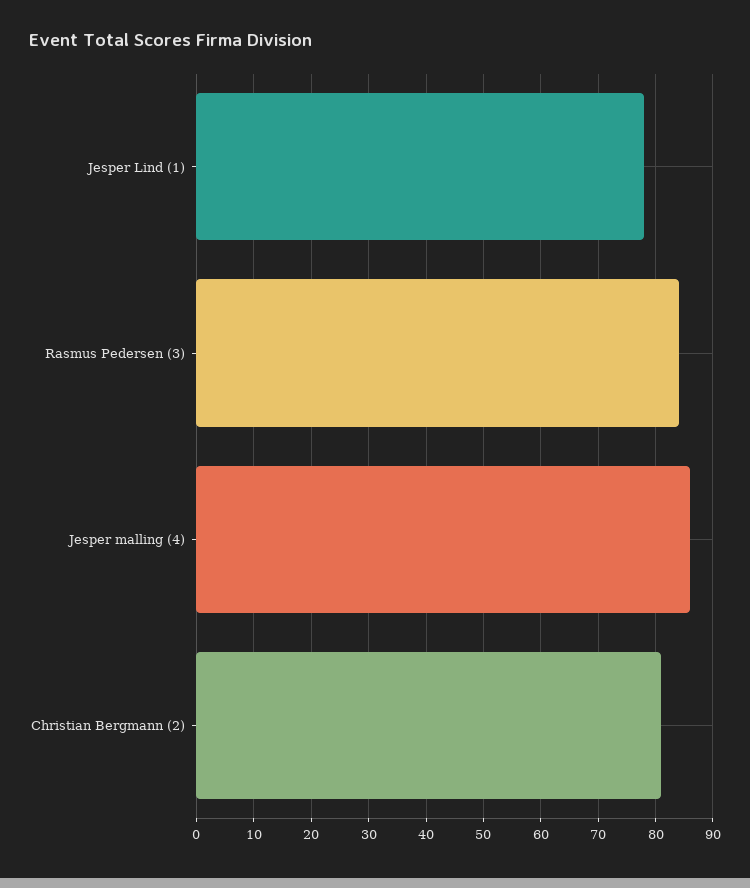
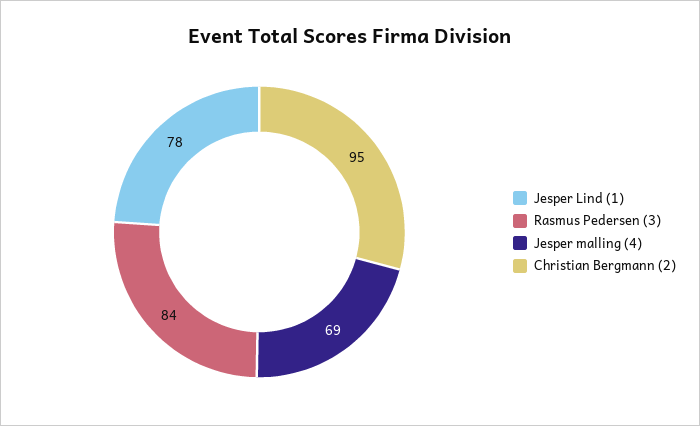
Jesper malling (4): 85 -> 69
Christian Bergmann (2): 80 -> 95

